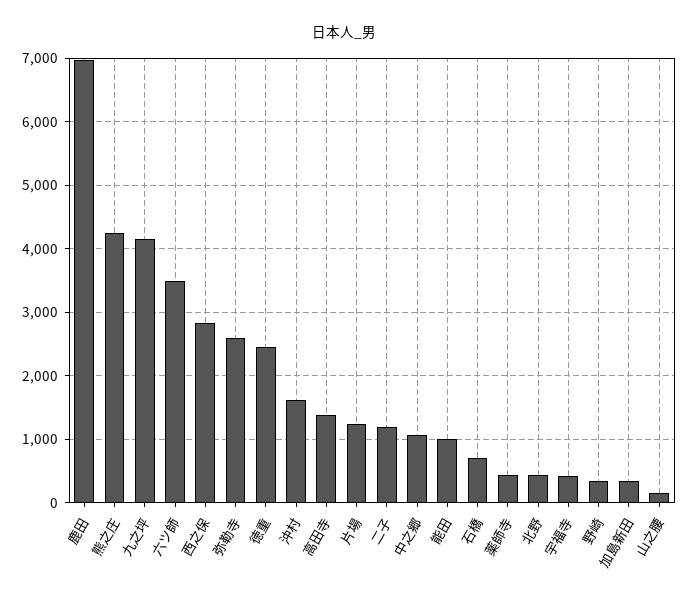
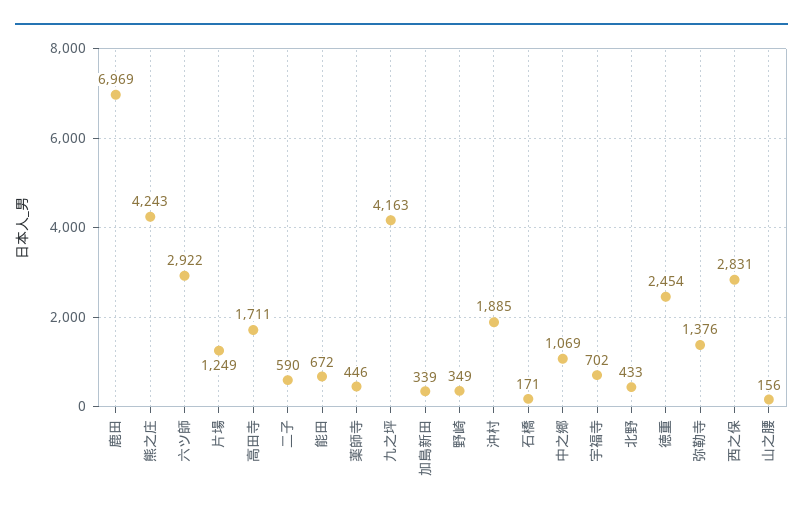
六ツ師: 3500 -> 2922
弥勒寺: 2600 -> 1376
沖村: 1600 -> 1885
高田寺: 1400 -> 1711
二子: 1200 -> 590
能田: 1000 -> 672
石橋: 700 -> 171
宇福寺: 400 -> 702

